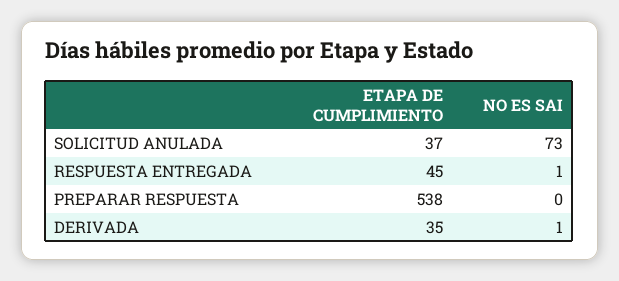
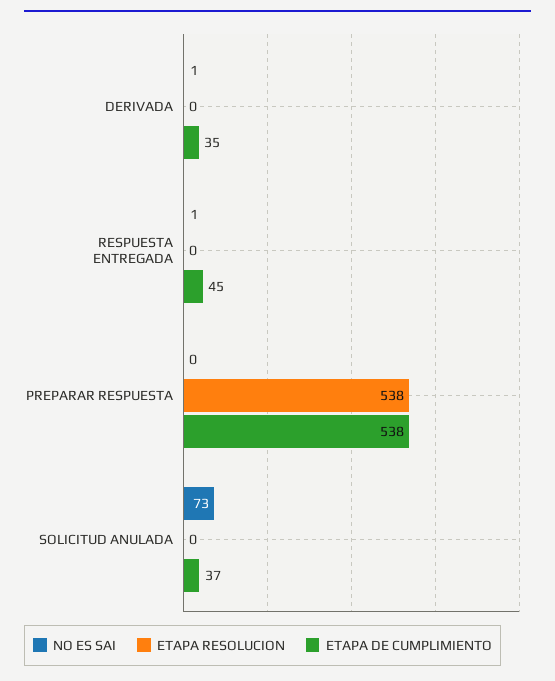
ETAPA RESOLUCION, DERIVADA: none -> 0
ETAPA RESOLUCION, RESPUESTA ENTREGADA: none -> 0
ETAPA RESOLUCION, PREPARAR RESPUESTA: none -> 538
ETAPA RESOLUCION, SOLICITUD ANULADA: none -> 0

